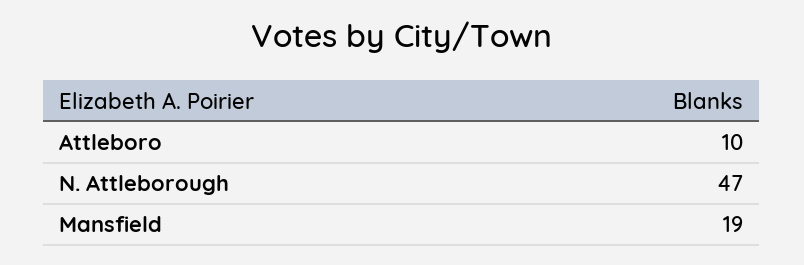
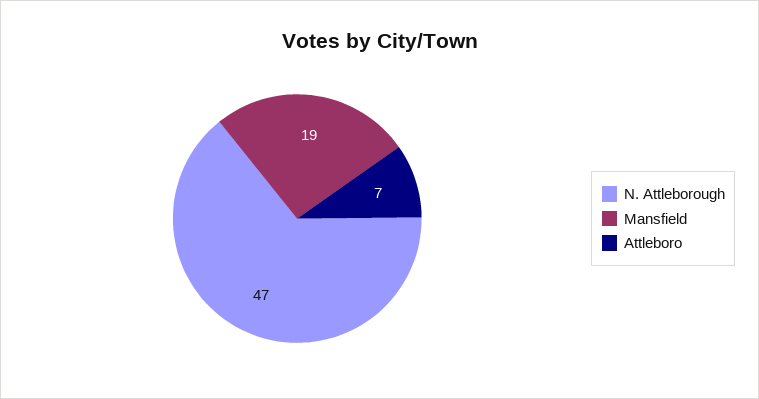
Attleboro: 10 -> 7

